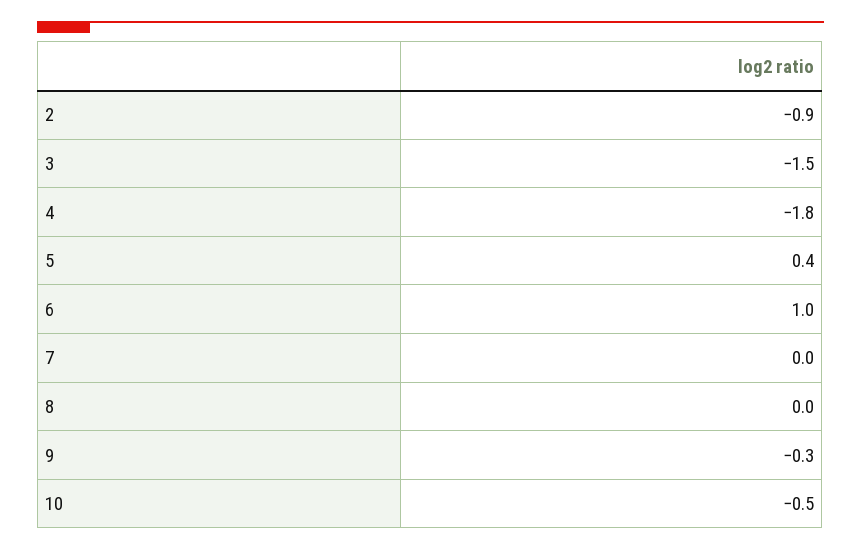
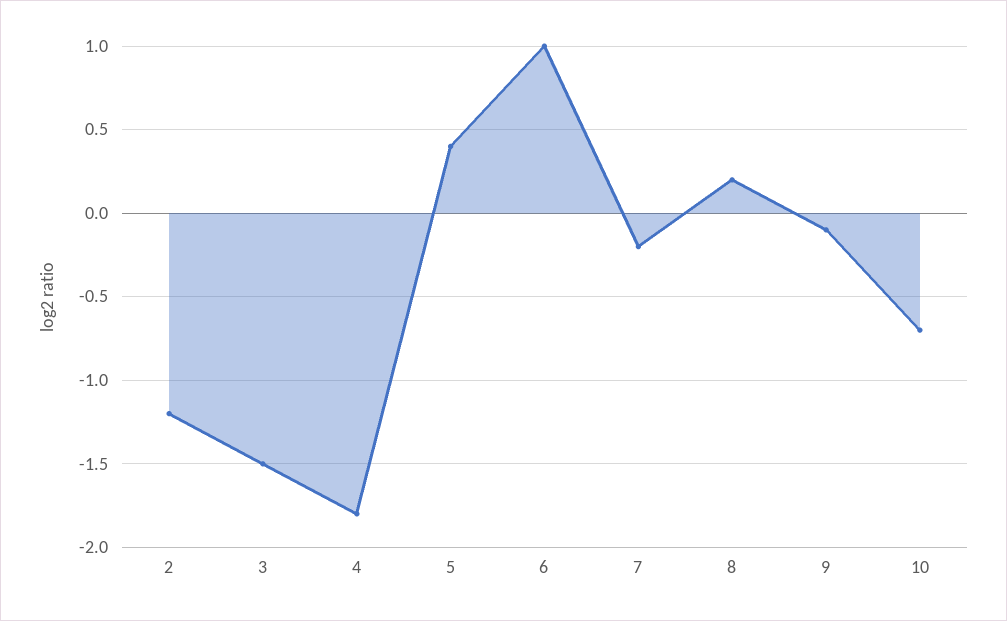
2: -0.9 -> -1.2
7: 0 -> -0.2
8: 0 -> 0.2
9: -0.3 -> -0.1
10: -0.5 -> -0.7

